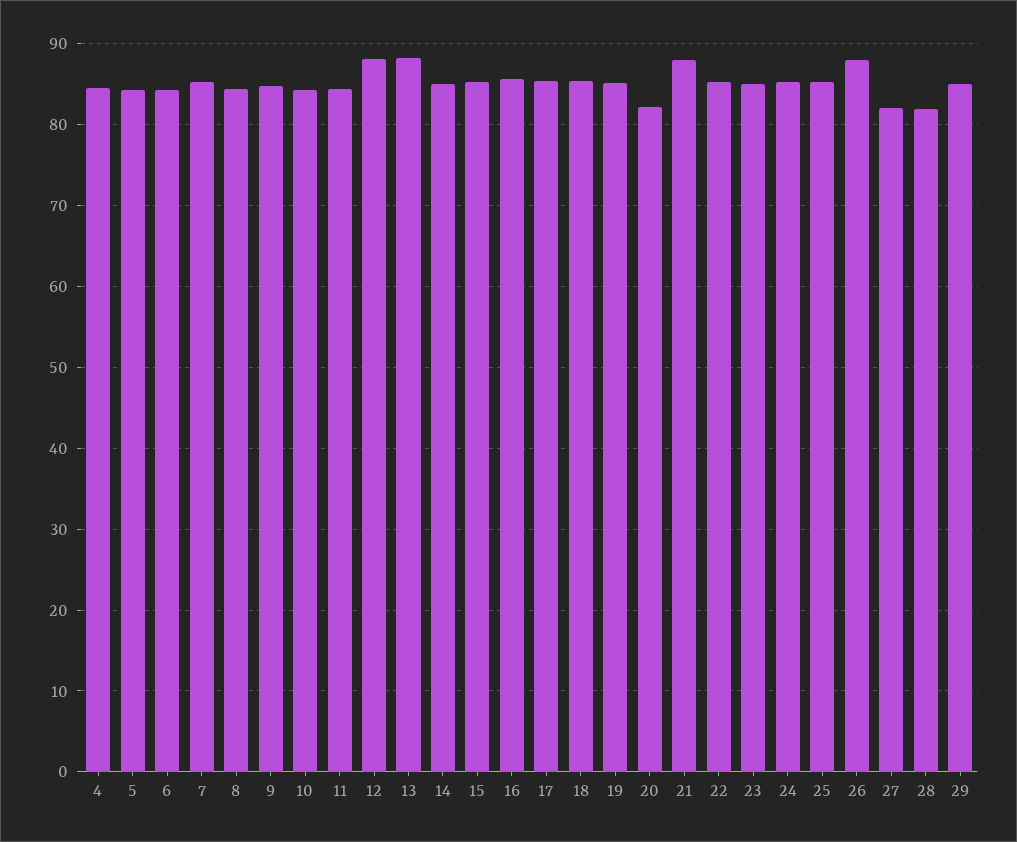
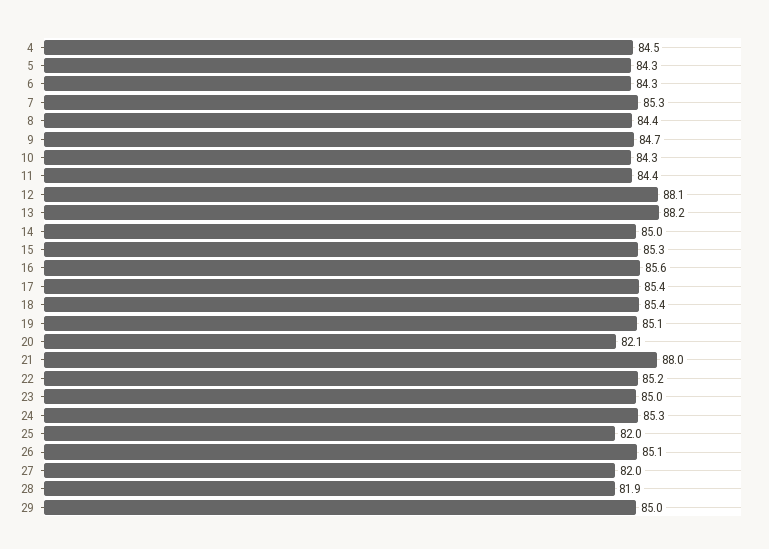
25: 85 -> 82
26: 88 -> 85.1

